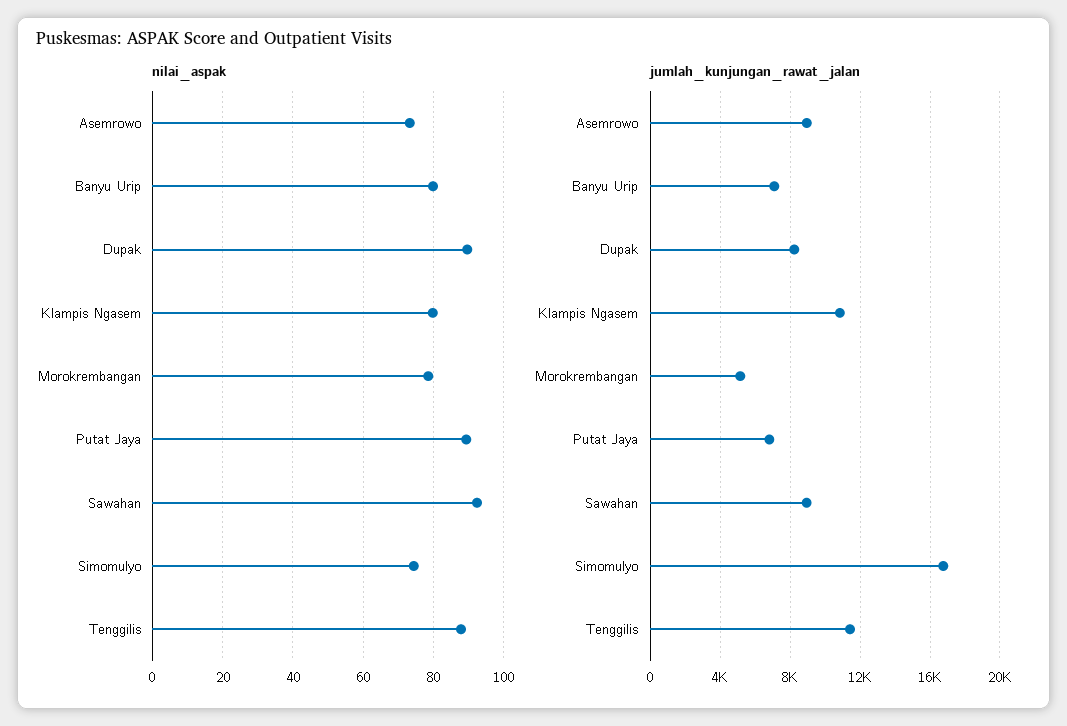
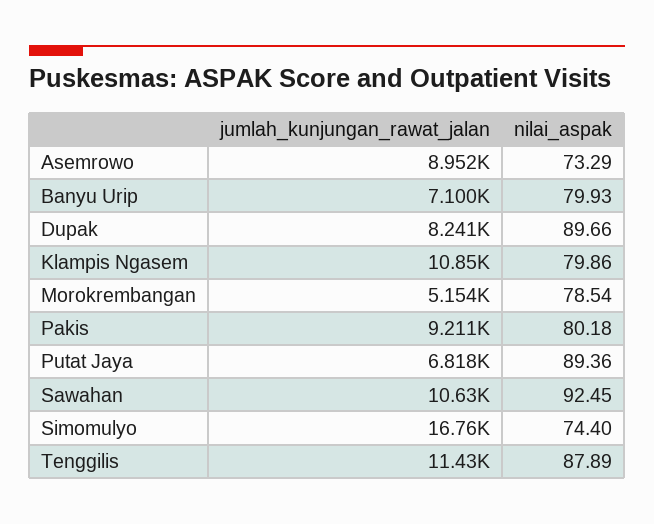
jumlah_kunjungan_rawat_jalan, Sawahan: 9000 -> 10630
jumlah_kunjungan_rawat_jalan, Pakis: none -> 9211
nilai_aspak, Pakis: none -> 80.18

